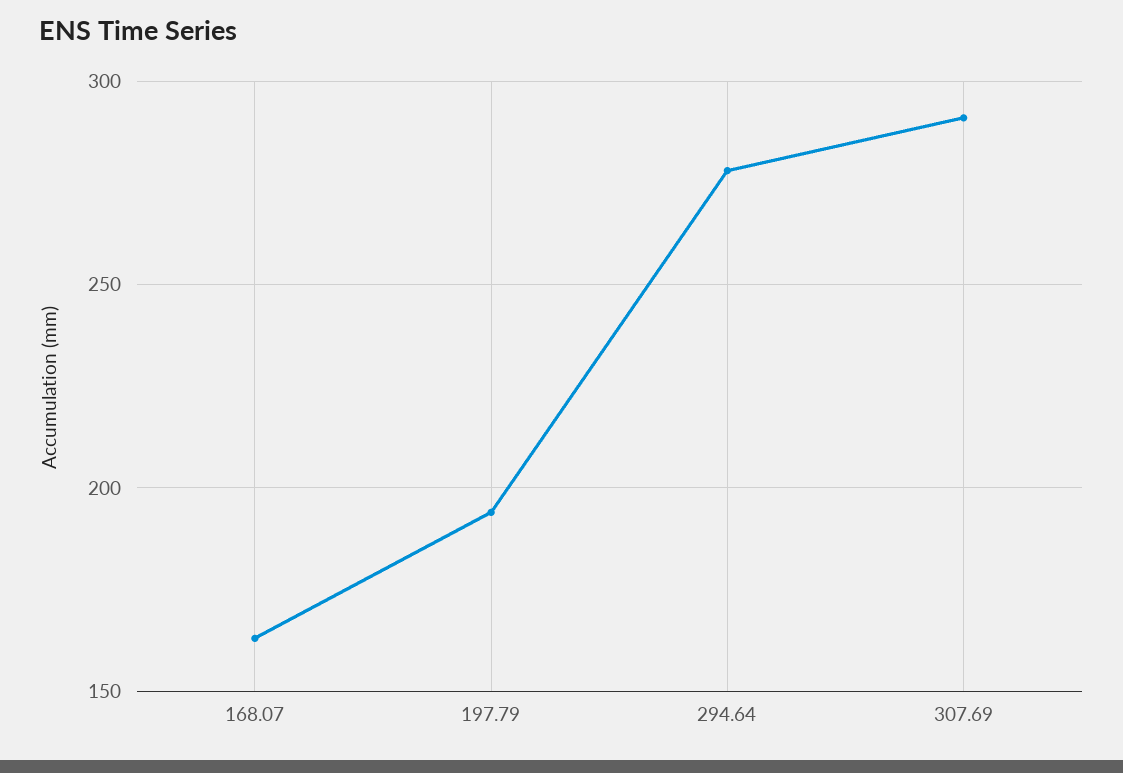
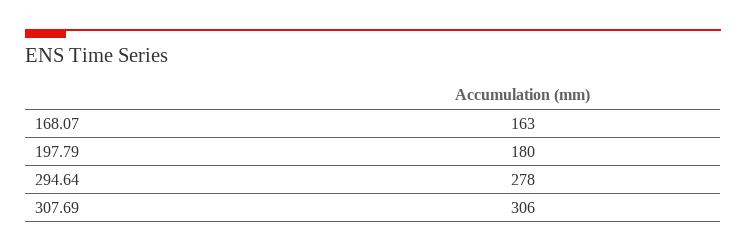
197.79: 195 -> 180
307.69: 290 -> 306

